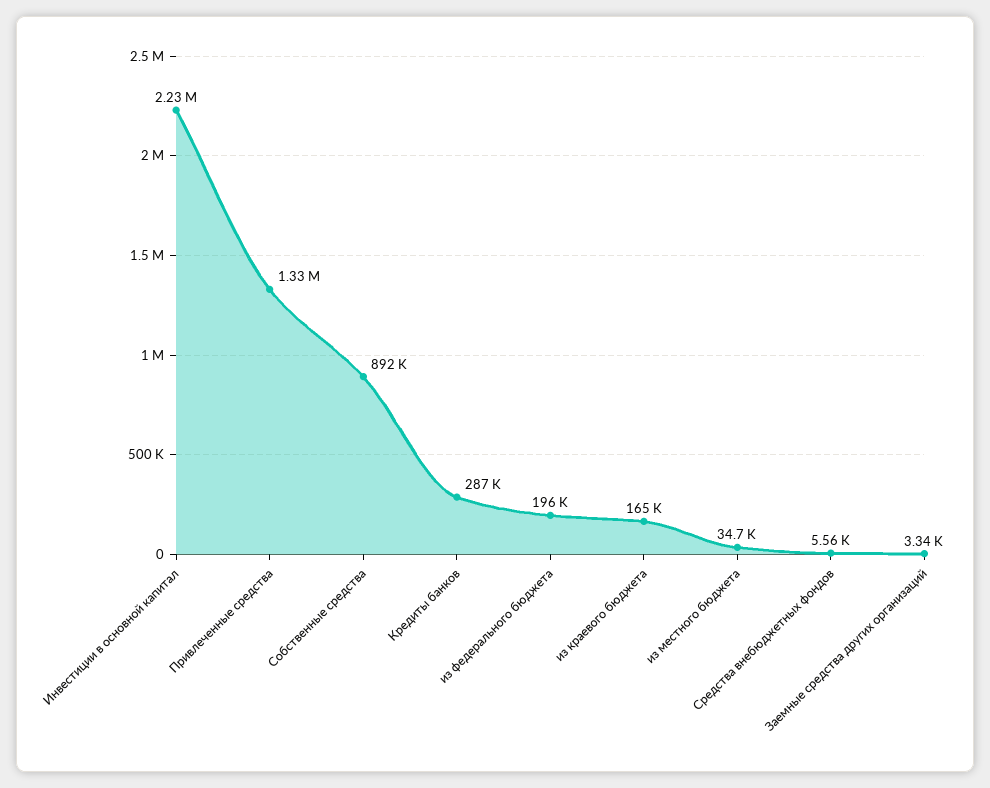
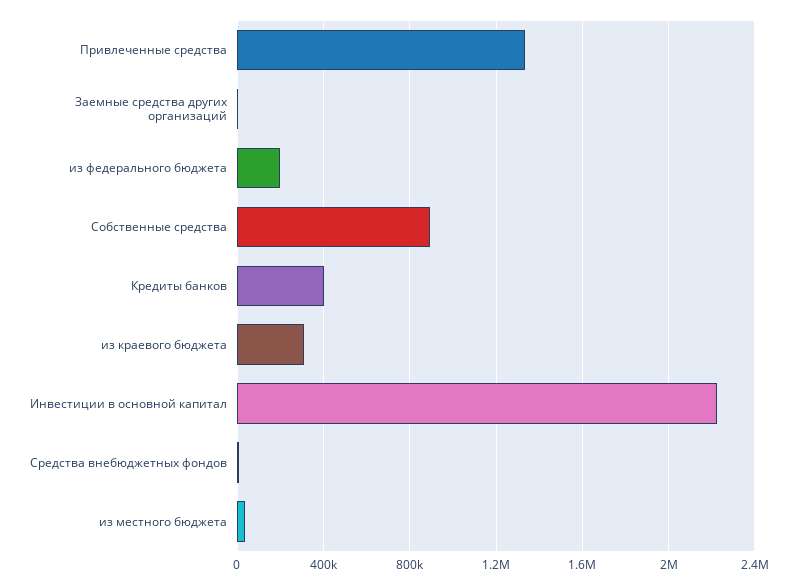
Кредиты банков: 287000 -> 400000
из краевого бюджета: 165000 -> 300000

